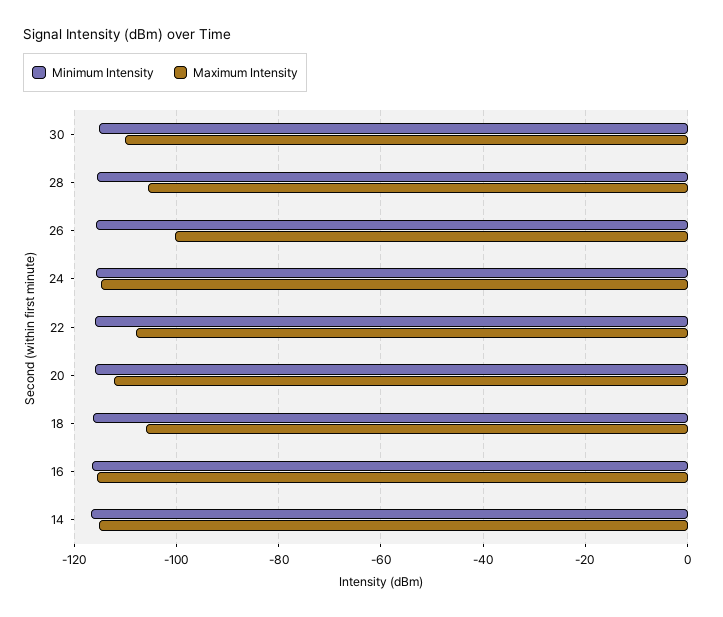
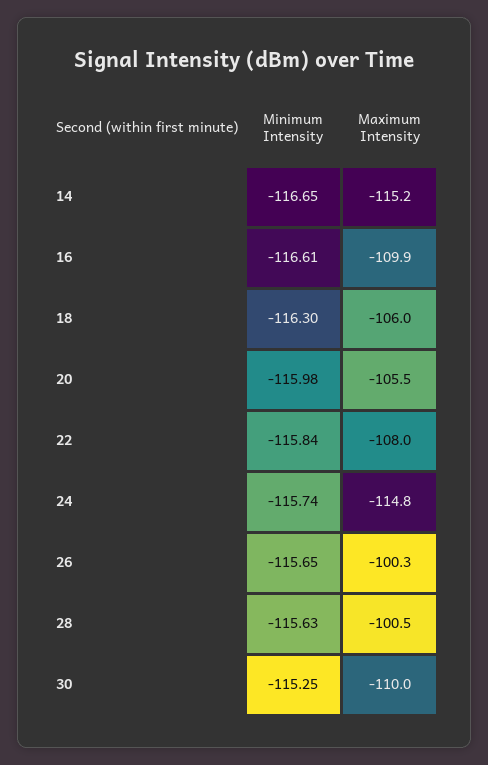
Maximum Intensity, 28: -106 -> -100.5
Maximum Intensity, 20: -112 -> -105.5
Maximum Intensity, 16: -116 -> -109.9

